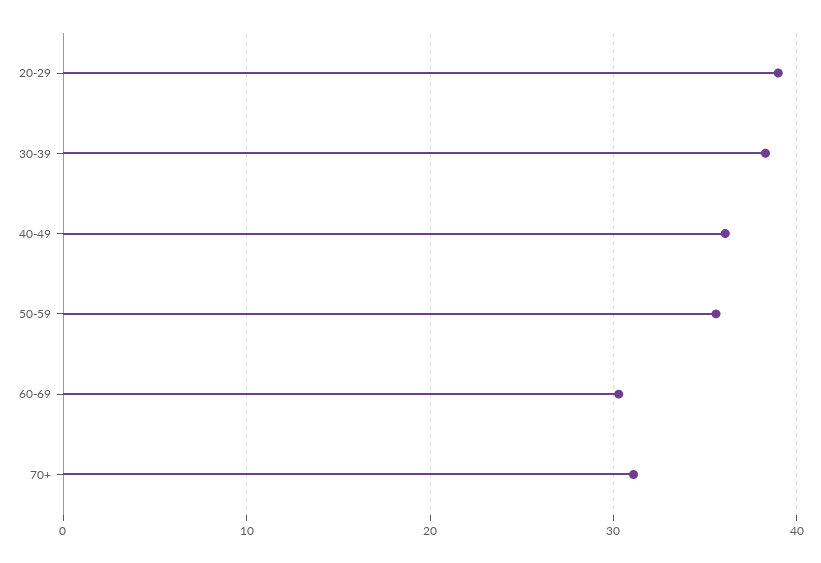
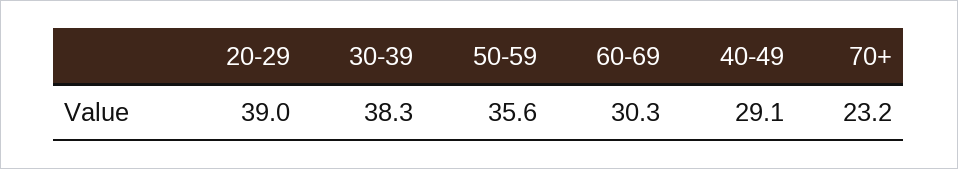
40-49: 36 -> 29.1
70+: 31 -> 23.2

